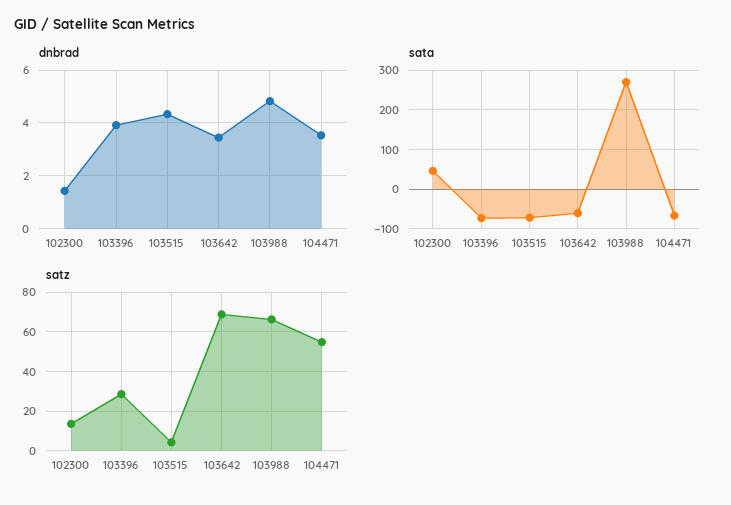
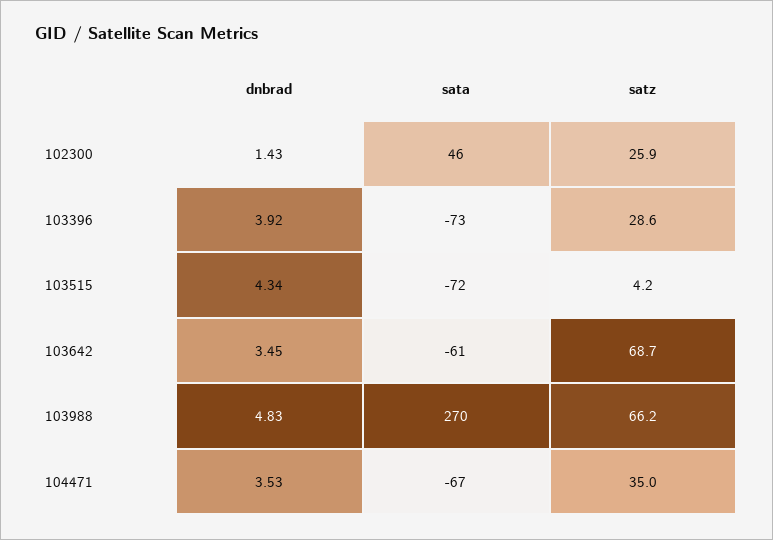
satz, 102300: 15 -> 25.9
satz, 104471: 55 -> 35

